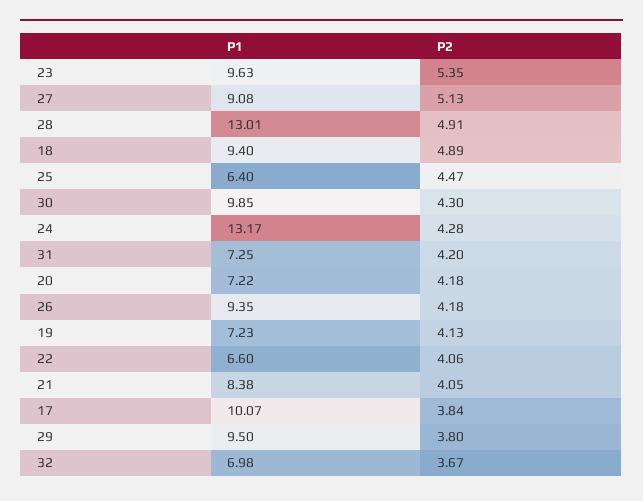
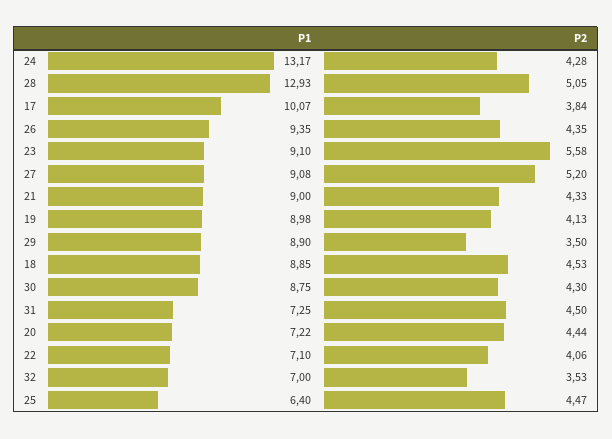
P1, 23: 9.63 -> 9.1
P2, 23: 5.35 -> 5.58
P2, 27: 5.13 -> 5.2
P1, 28: 13.01 -> 12.93
P2, 28: 4.91 -> 5.05
P1, 18: 9.4 -> 8.85
P2, 18: 4.89 -> 4.53
P1, 30: 9.85 -> 8.75
P2, 31: 4.2 -> 4.5
P2, 20: 4.18 -> 4.44
P2, 26: 4.18 -> 4.35
P1, 19: 7.23 -> 8.98
P1, 22: 6.6 -> 7.1
P1, 21: 8.38 -> 9
P2, 21: 4.05 -> 4.33
P1, 29: 9.5 -> 8.9
P2, 29: 3.8 -> 3.5
P1, 32: 6.98 -> 7
P2, 32: 3.67 -> 3.53

